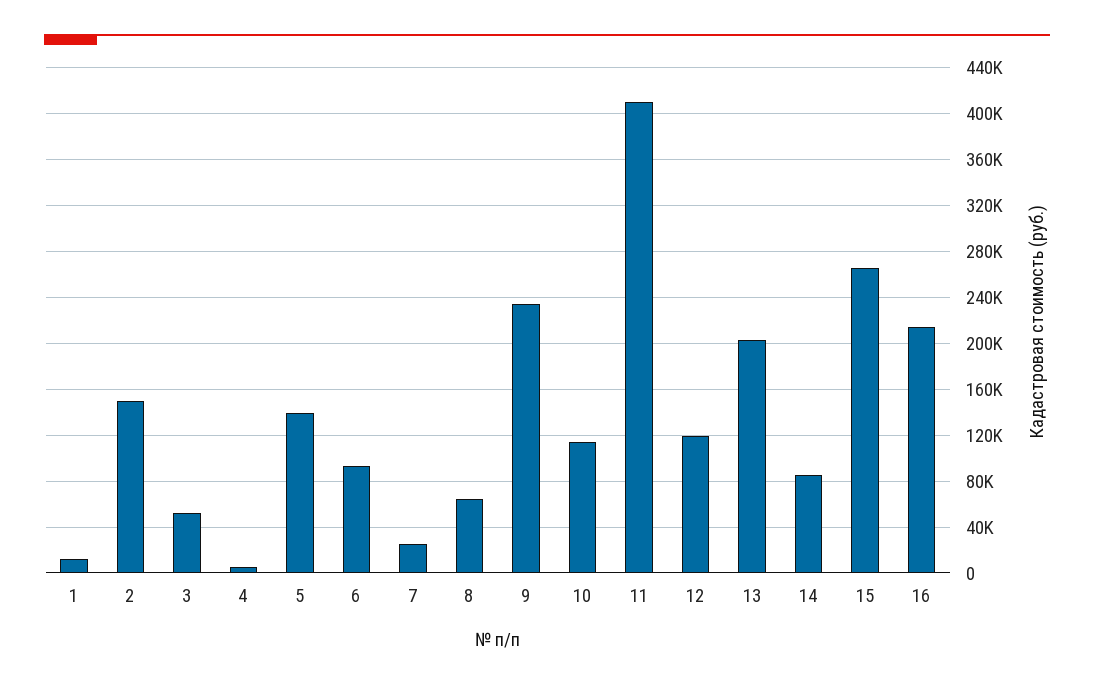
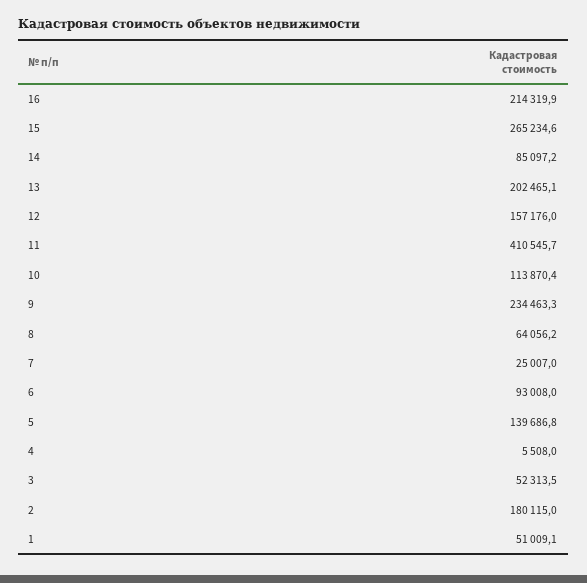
1: 10000 -> 51009.1
2: 150000 -> 180115
12: 120000 -> 157176

